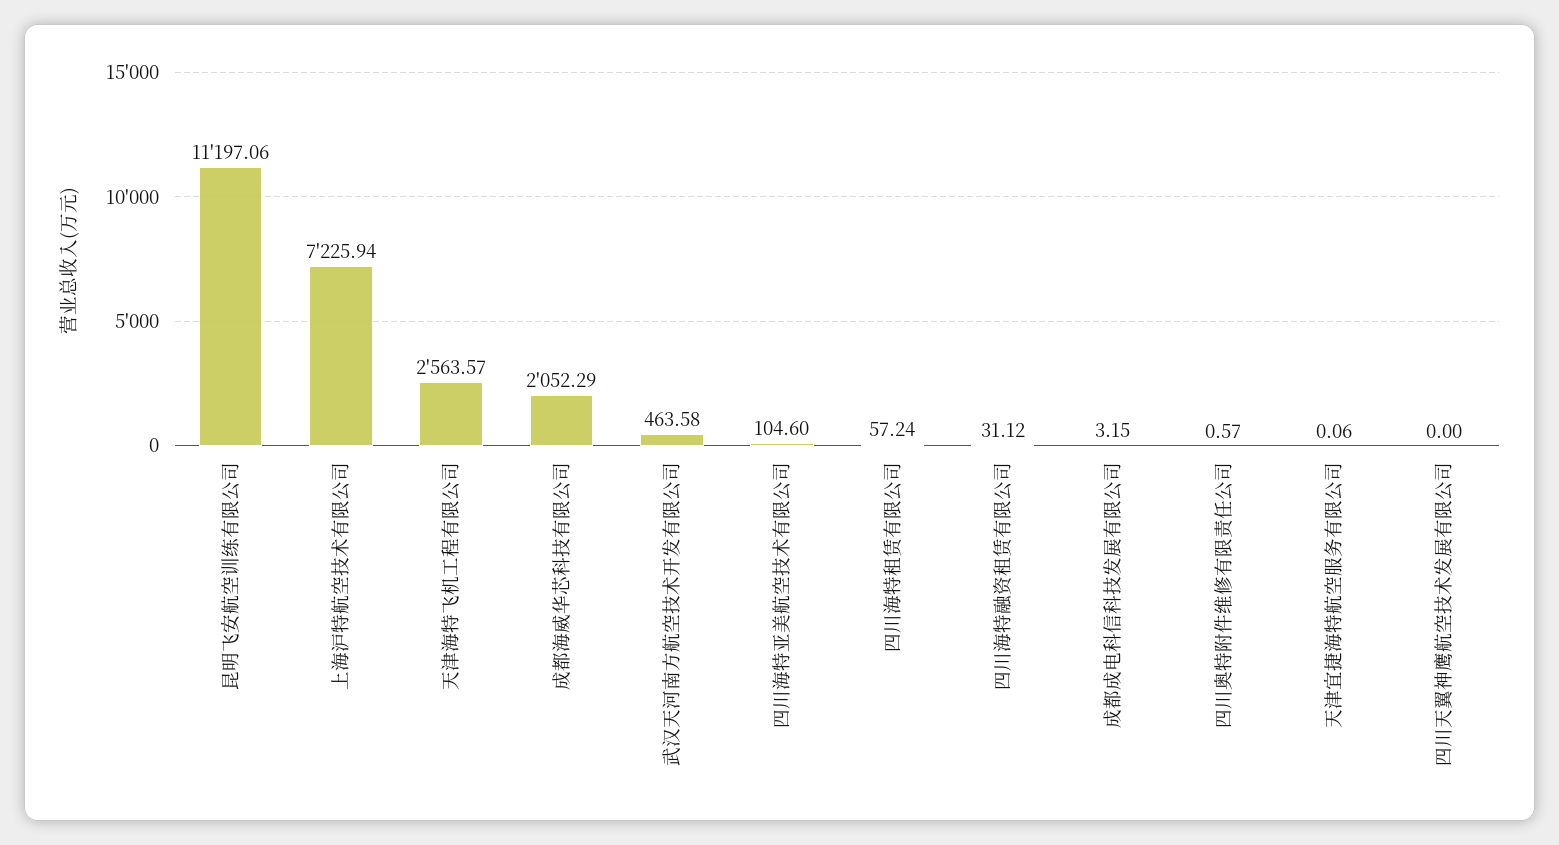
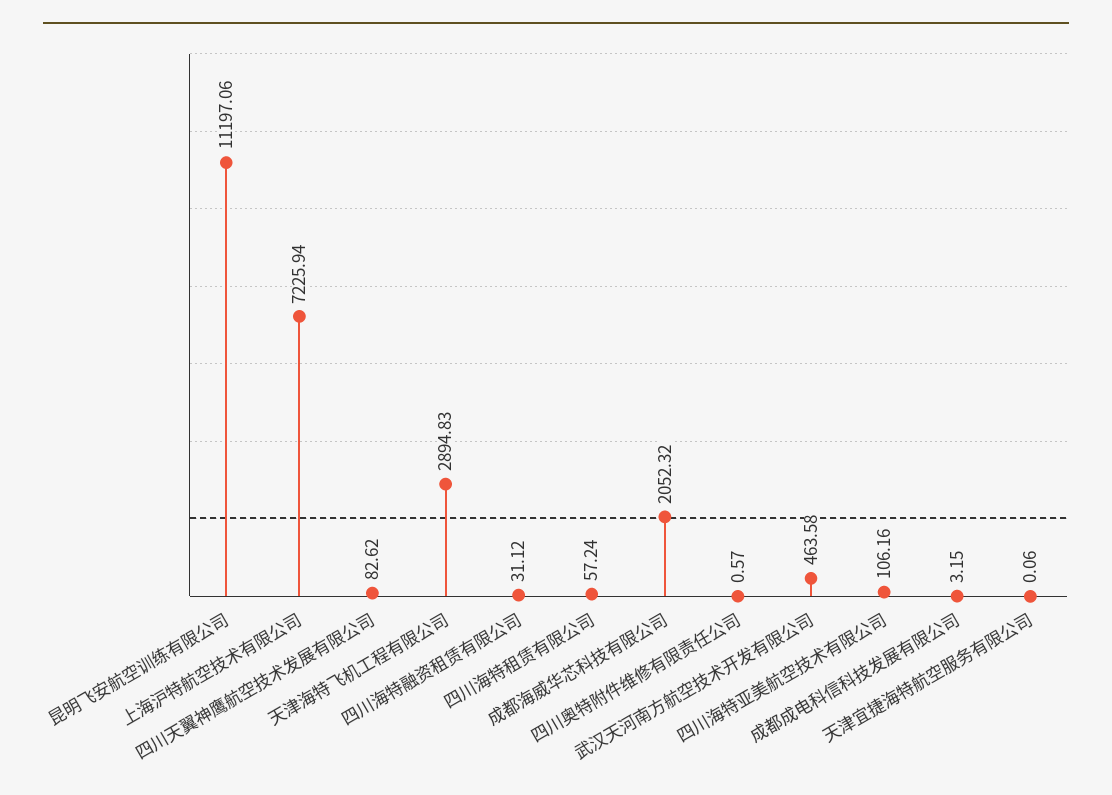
天津海特飞机工程有限公司: 2563.57 -> 2894.83
成都海威华芯科技有限公司: 2052.29 -> 2052.32
四川海特亚美航空技术有限公司: 104.6 -> 106.16
四川天翼神鹰航空技术发展有限公司: 0 -> 82.62

